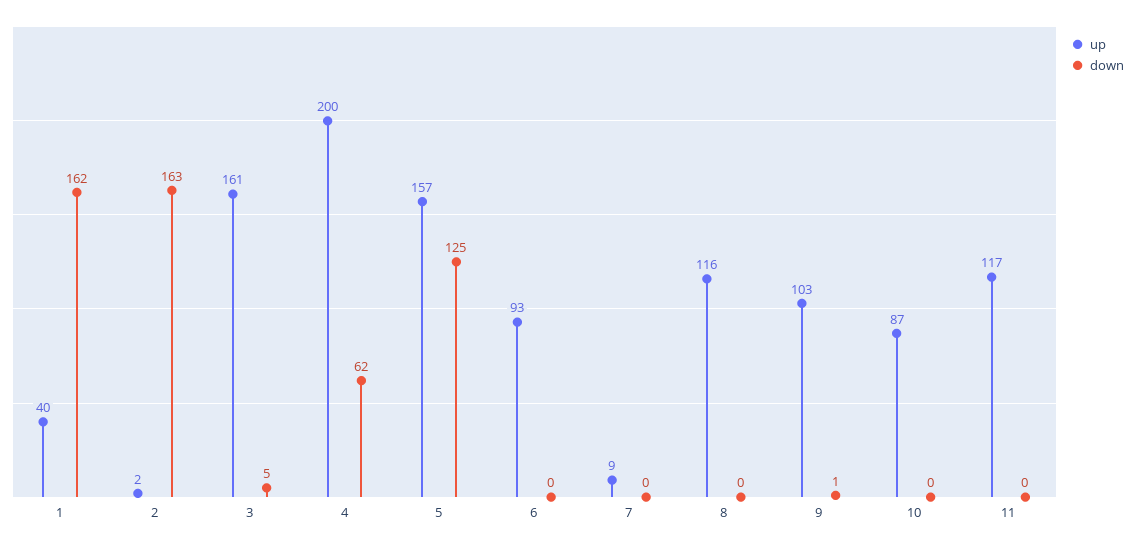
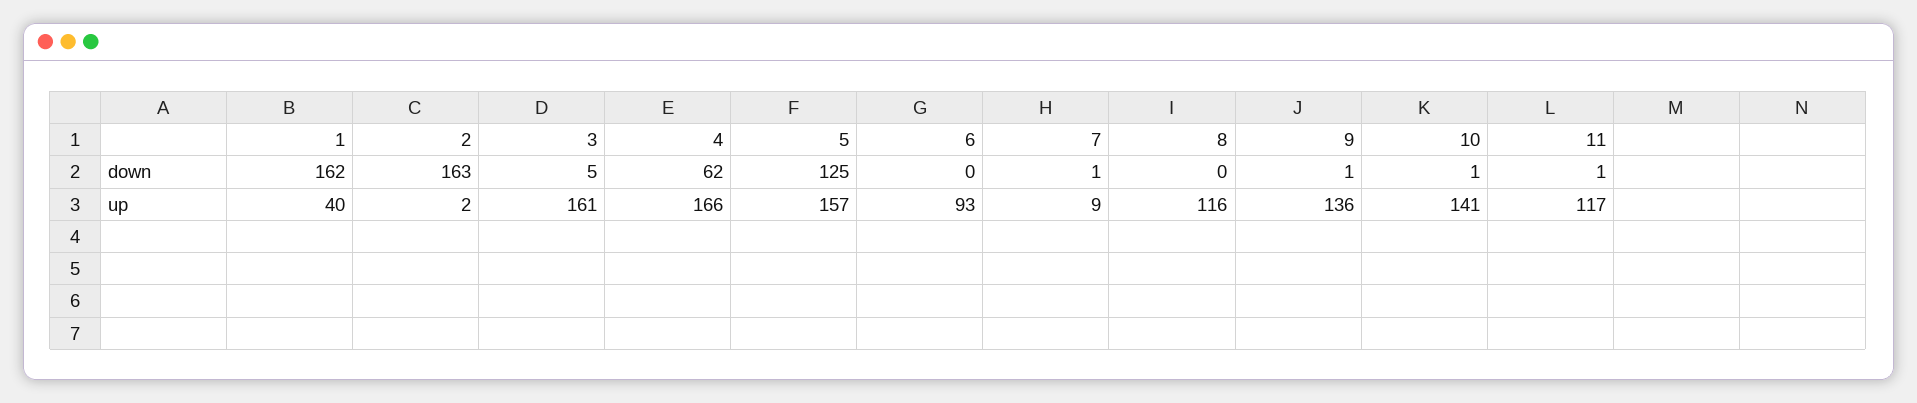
up, 4: 200 -> 166
down, 7: 0 -> 1
up, 9: 103 -> 136
up, 10: 87 -> 141
down, 10: 0 -> 1
down, 11: 0 -> 1

